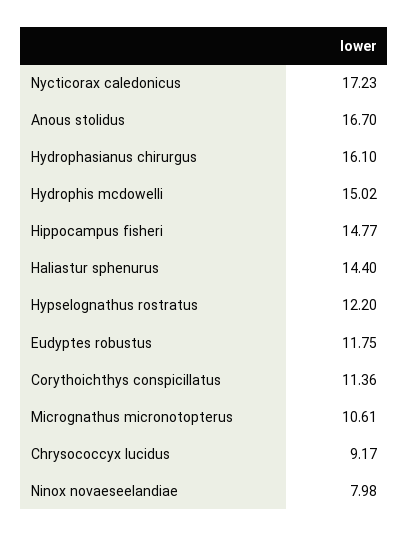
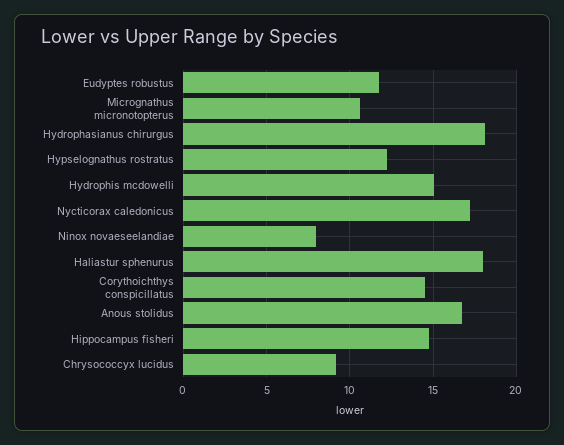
Hydrophasianus chirurgus: 16.1 -> 18
Haliastur sphenurus: 14.4 -> 18
Corythoichthys conspicillatus: 11.36 -> 14.5

